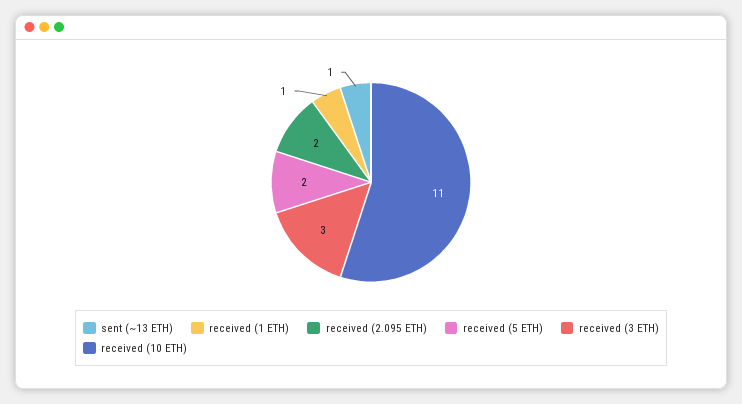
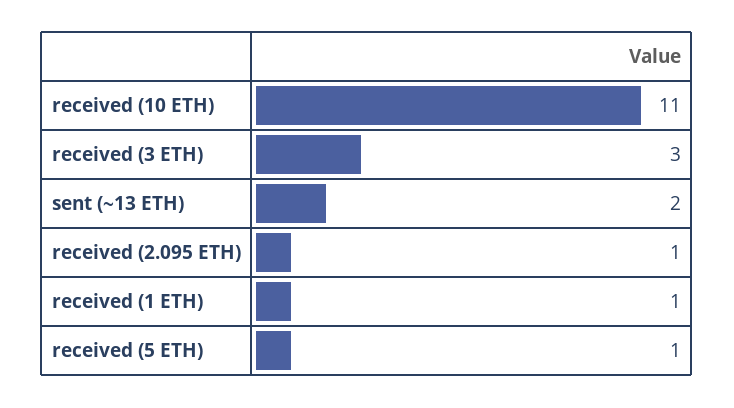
sent (~13 ETH): 1 -> 2
received (2.095 ETH): 2 -> 1
received (5 ETH): 2 -> 1

